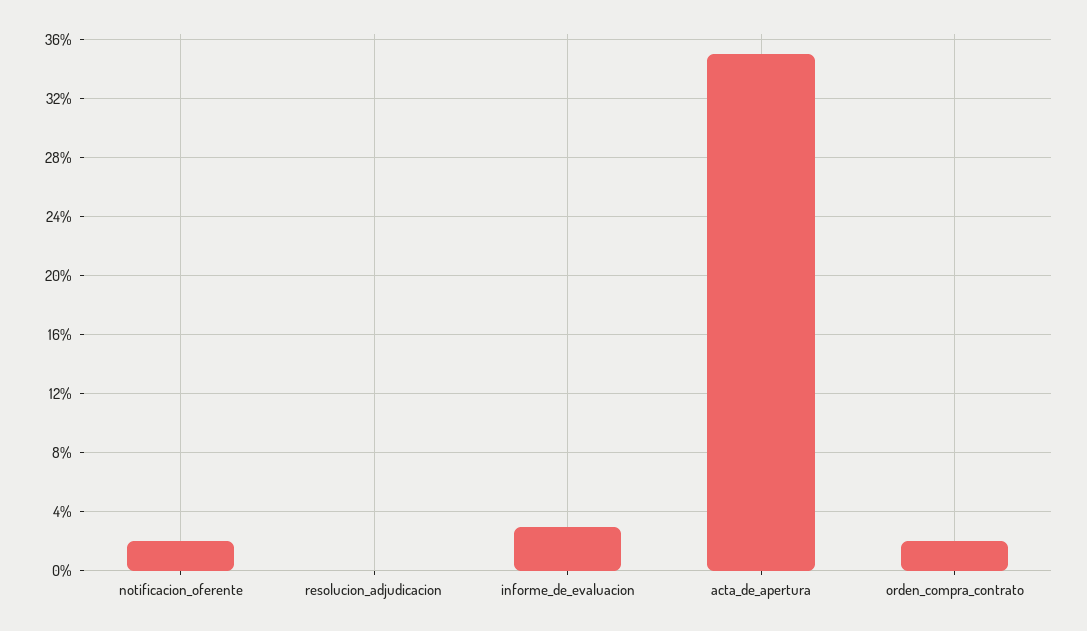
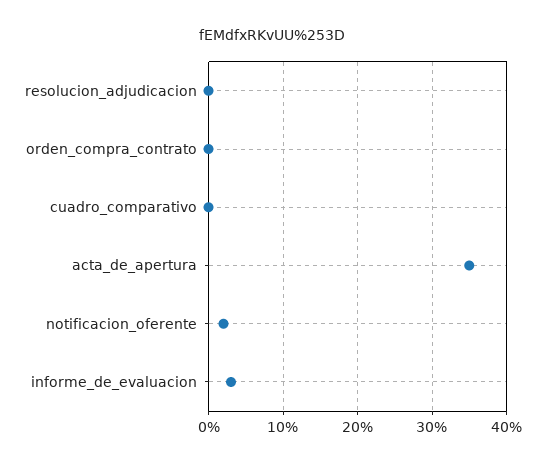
orden_compra_contrato: 2 -> 0
cuadro_comparativo: none -> 0

